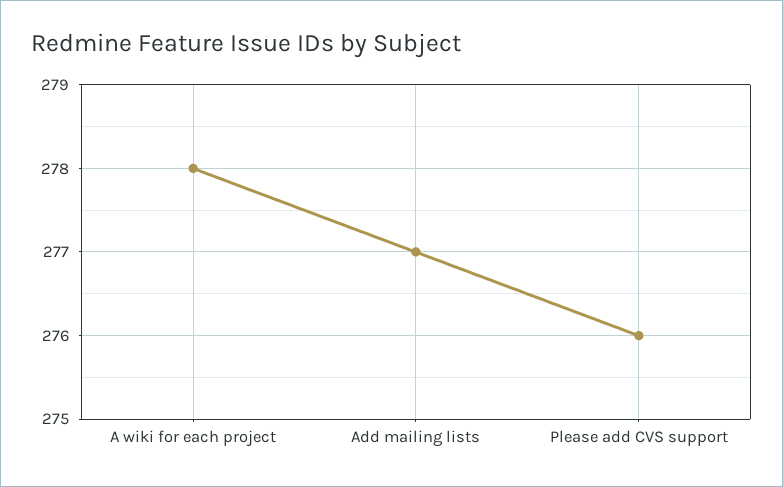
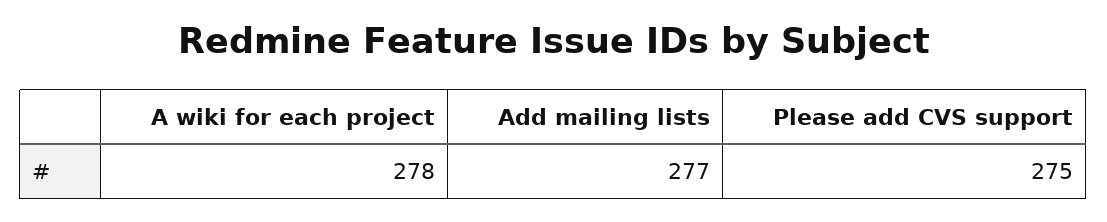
Please add CVS support: 276 -> 275

